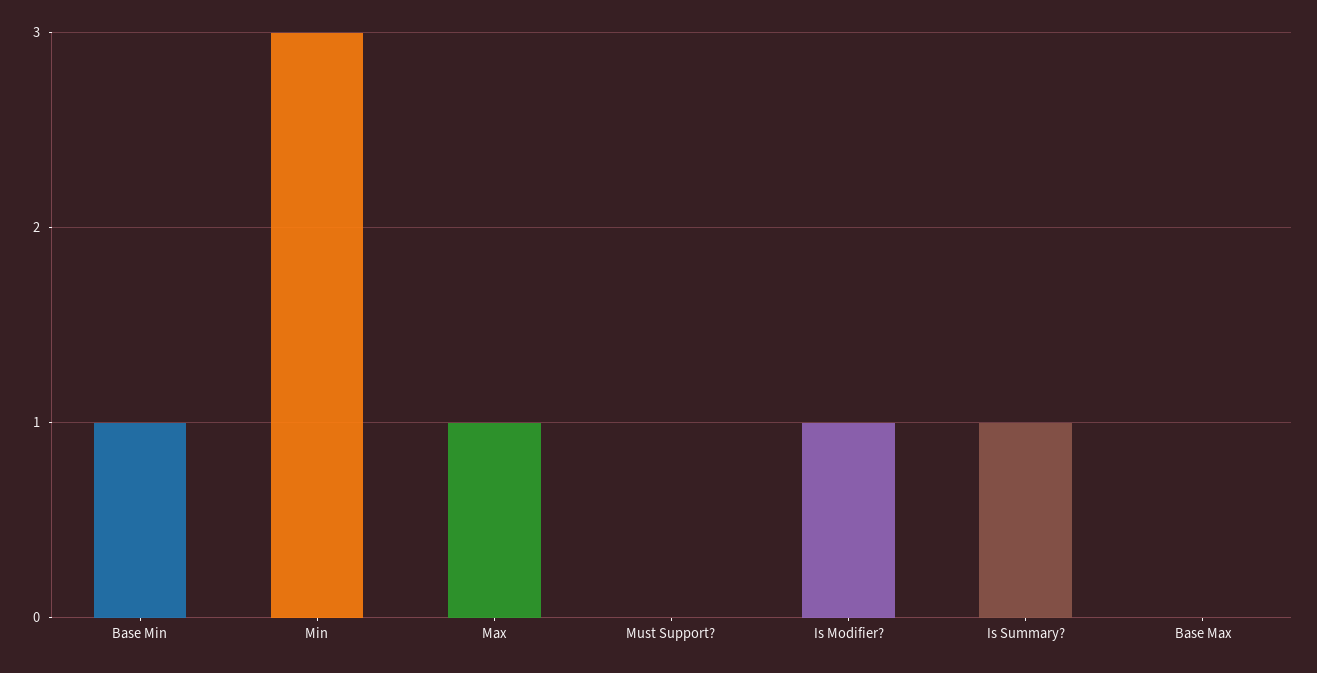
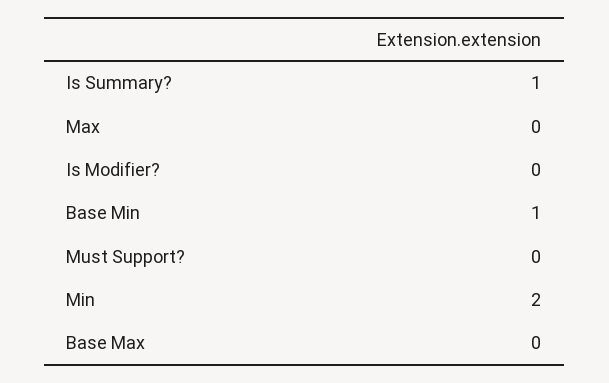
Min: 3 -> 2
Max: 1 -> 0
Is Modifier?: 1 -> 0

